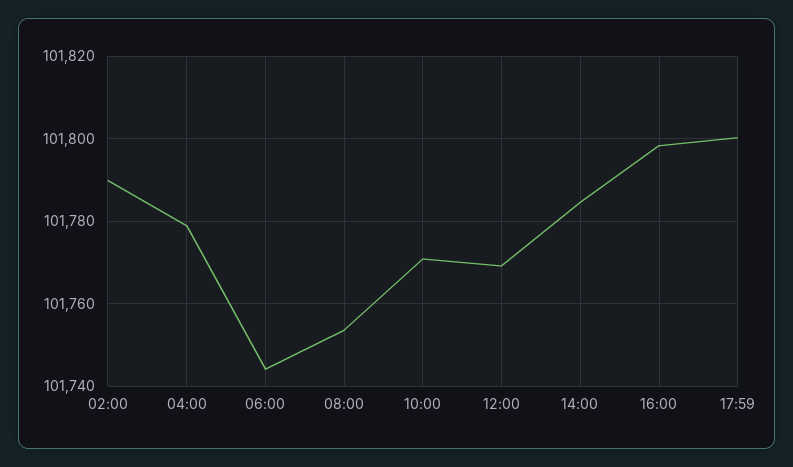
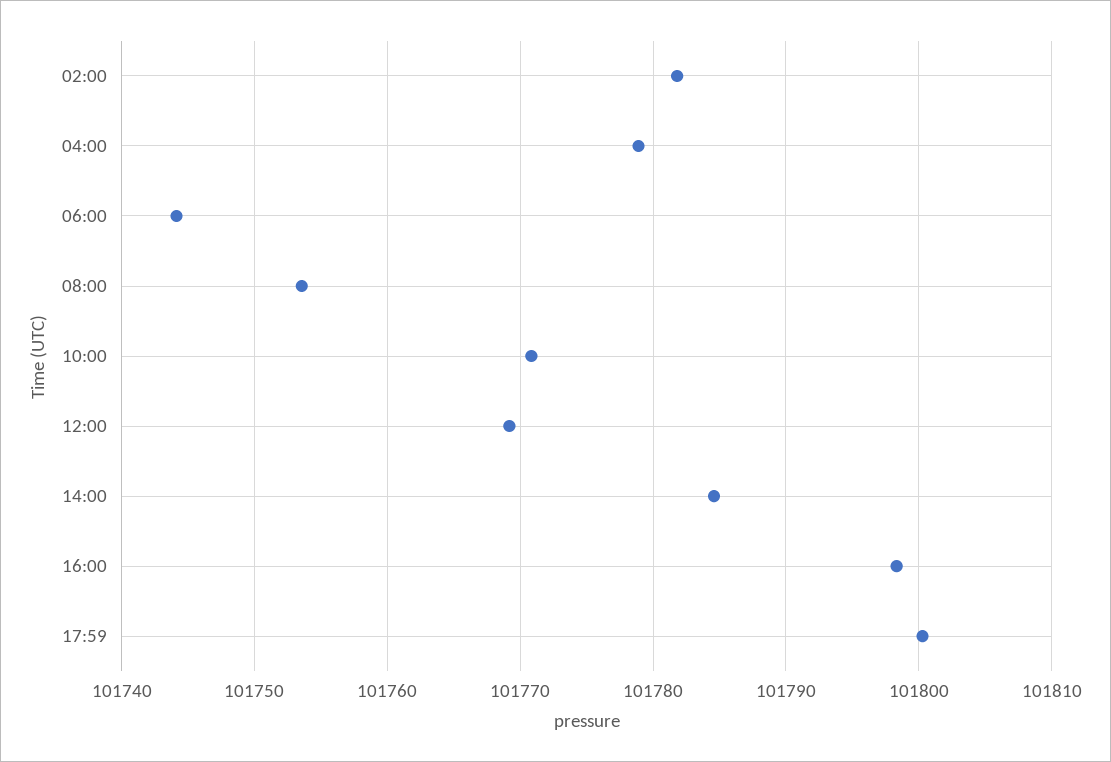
02:00: 101790 -> 101782

